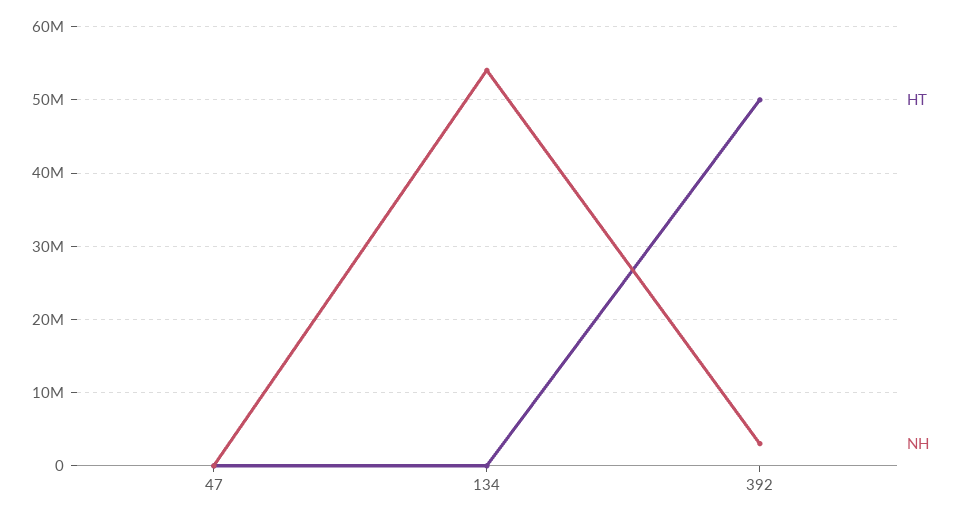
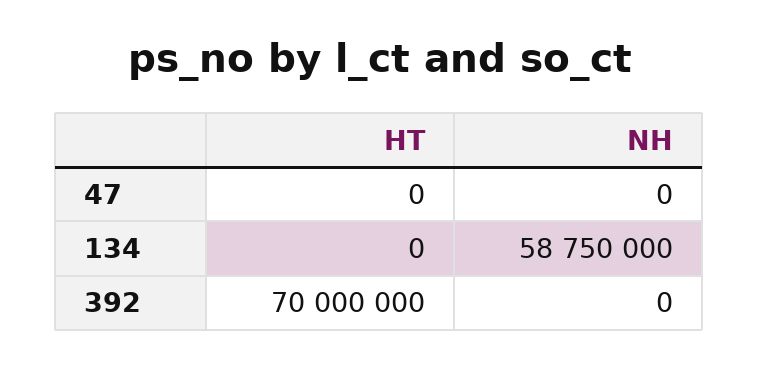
NH, 134: 54000000 -> 58750000
HT, 392: 50000000 -> 70000000
NH, 392: 3000000 -> 0

